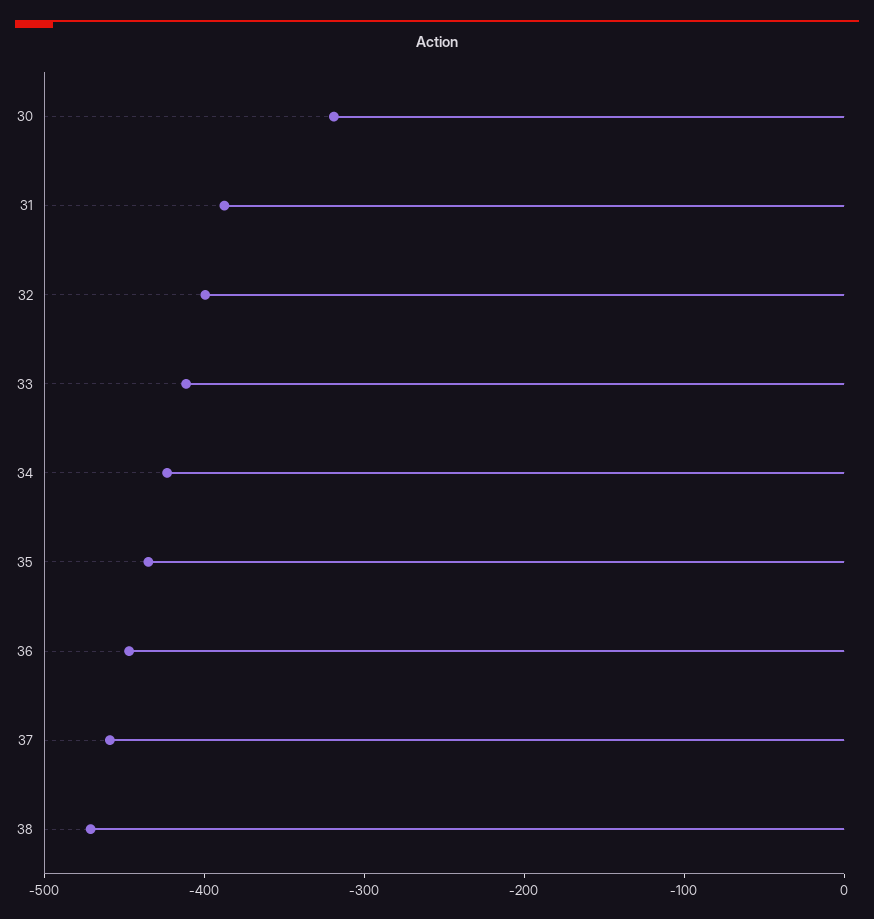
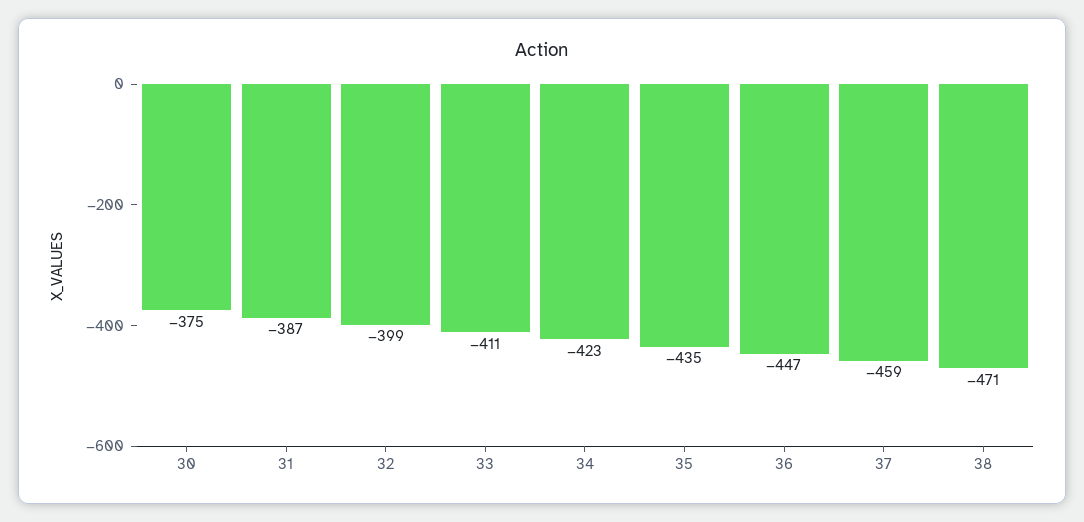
30: -320 -> -375

